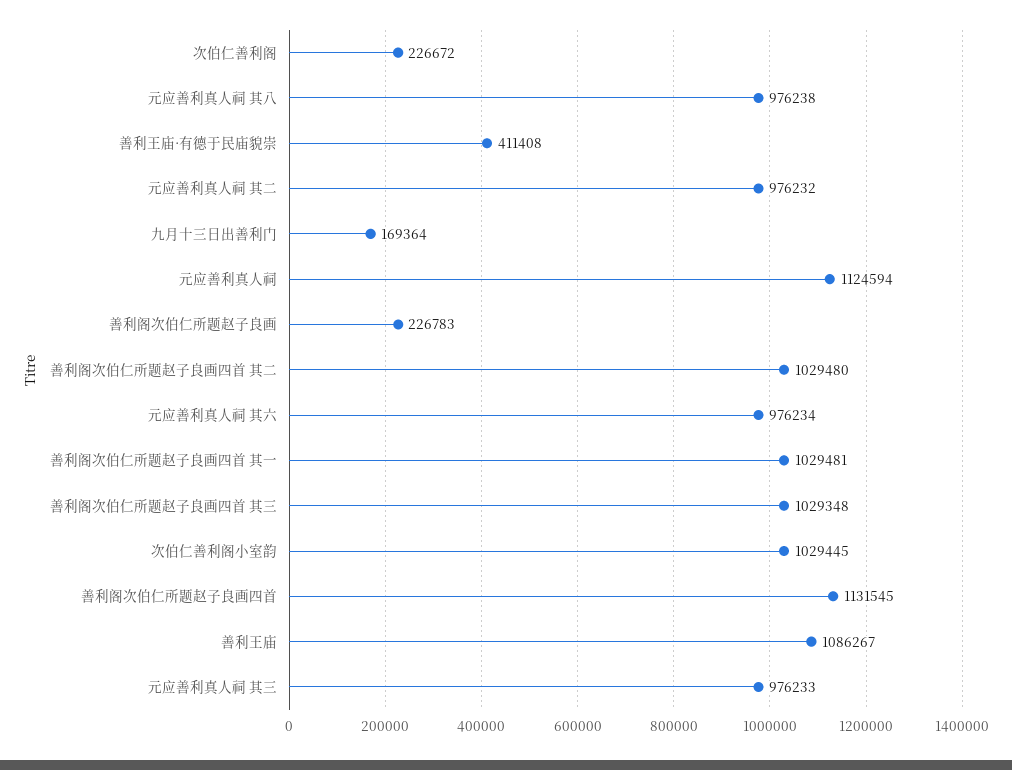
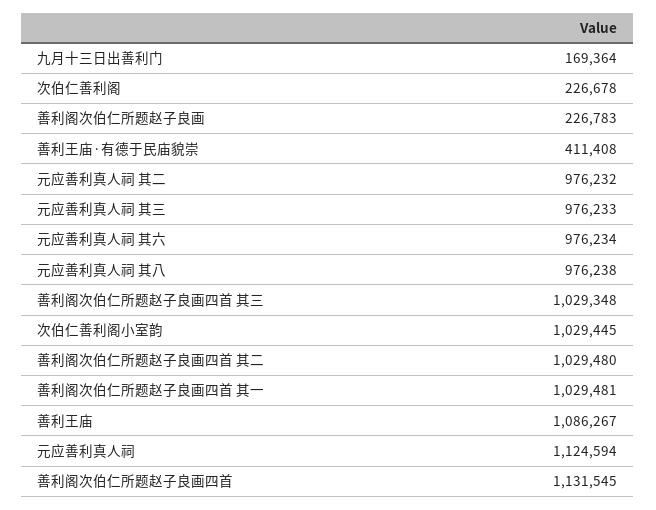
次伯仁善利阁: 226672 -> 226678

